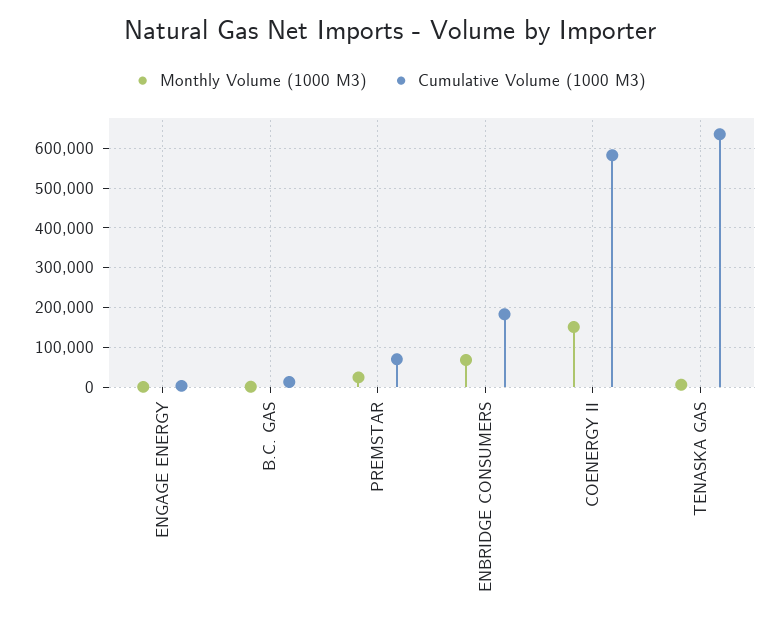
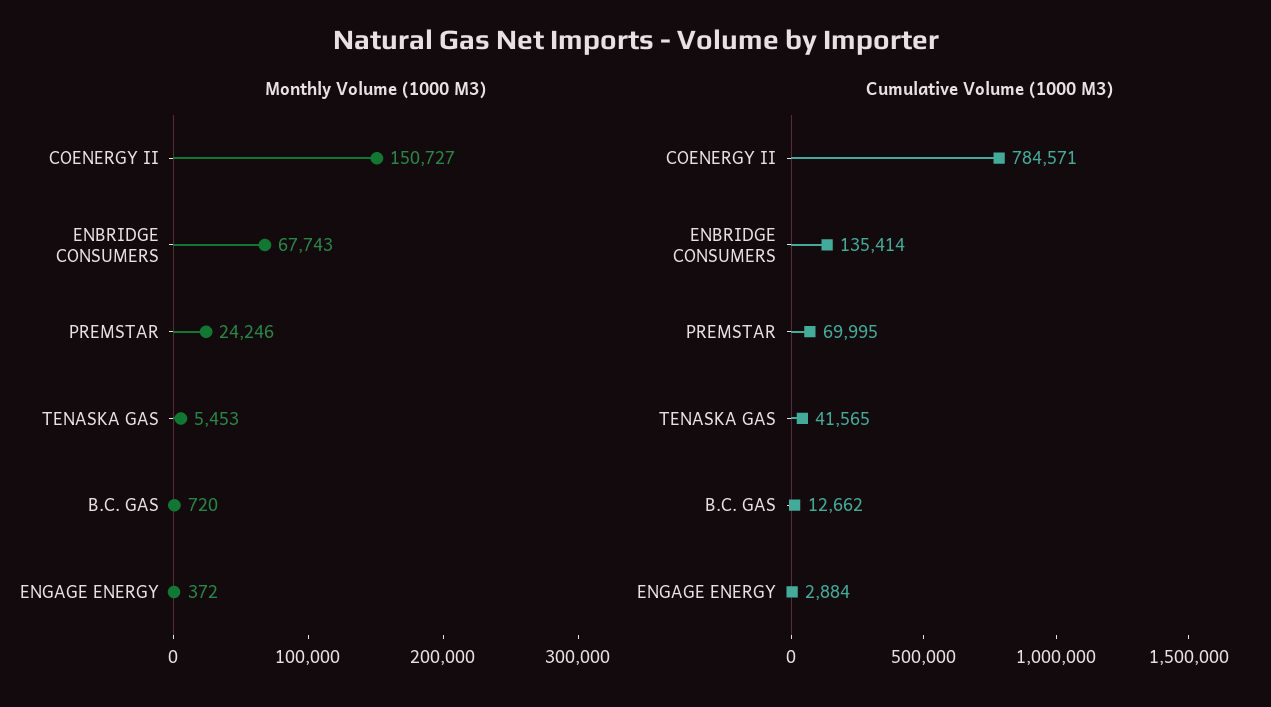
Cumulative Volume (1000 M3), ENBRIDGE CONSUMERS: 180000 -> 135414
Cumulative Volume (1000 M3), COENERGY II: 580000 -> 784571
Cumulative Volume (1000 M3), TENASKA GAS: 640000 -> 41565

